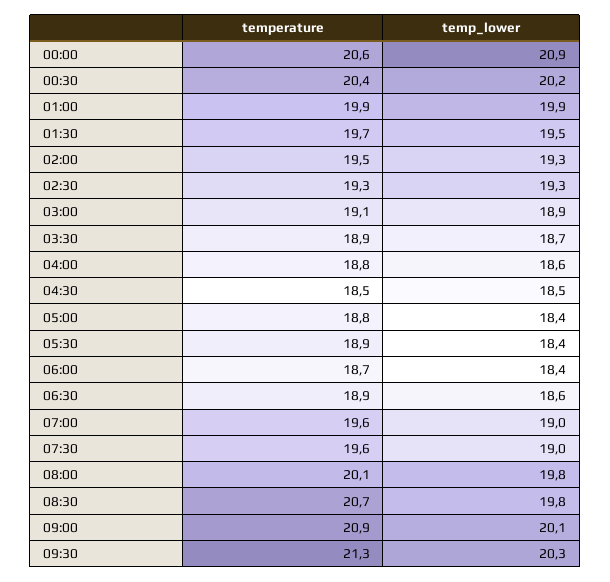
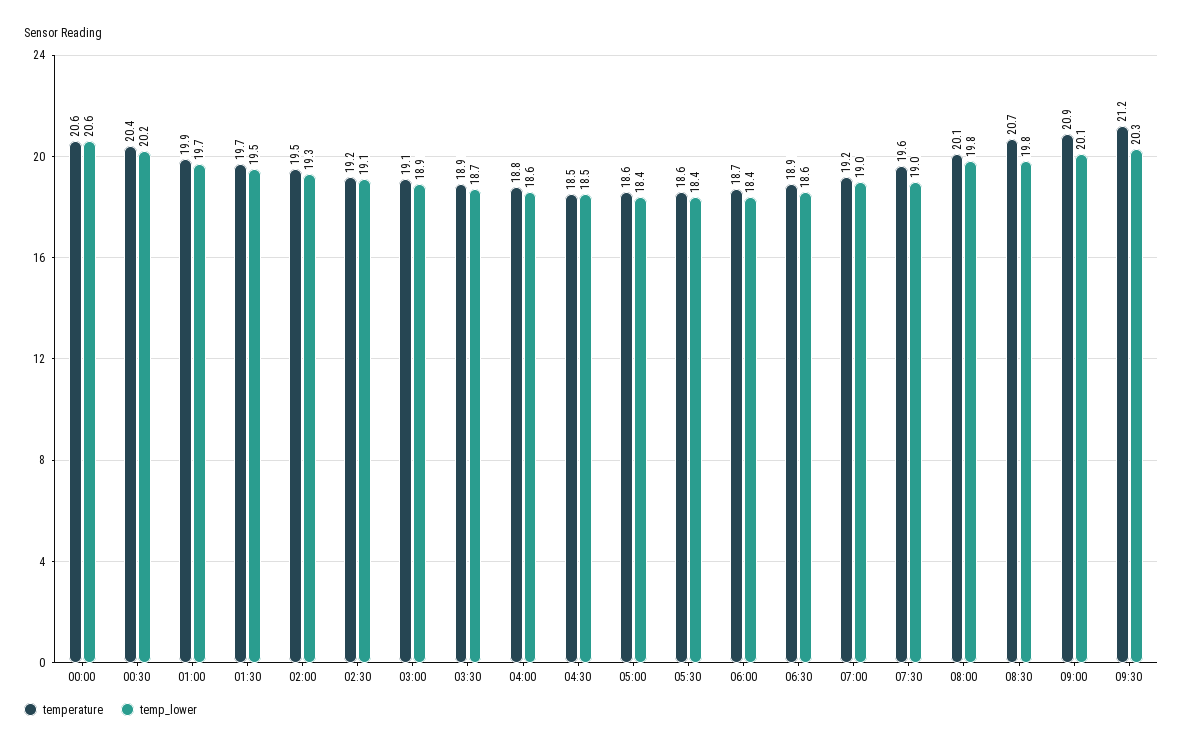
temp_lower, 00:00: 20.9 -> 20.6
temp_lower, 01:00: 19.9 -> 19.7
temperature, 02:30: 19.3 -> 19.2
temp_lower, 02:30: 19.3 -> 19.1
temperature, 05:00: 18.8 -> 18.6
temperature, 05:30: 18.9 -> 18.6
temperature, 07:00: 19.6 -> 19.2
temperature, 09:30: 21.3 -> 21.2

